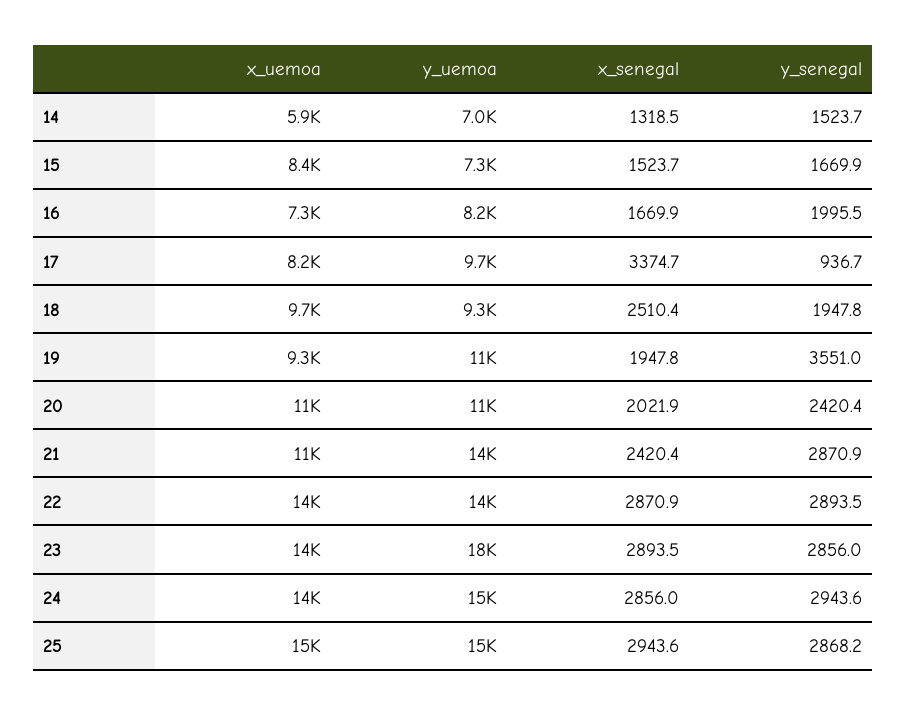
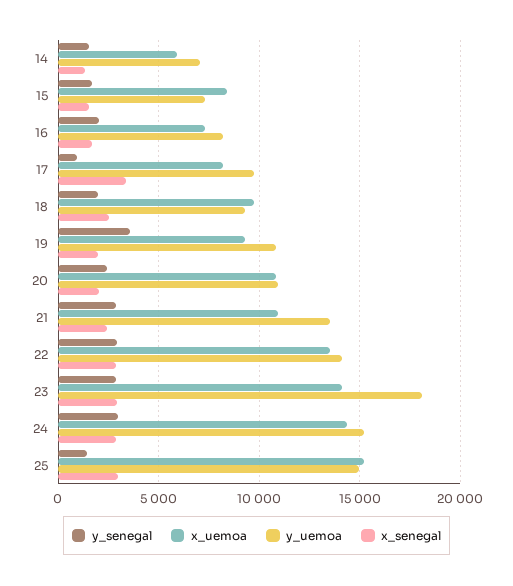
y_senegal, 25: 2868.2 -> 1500

